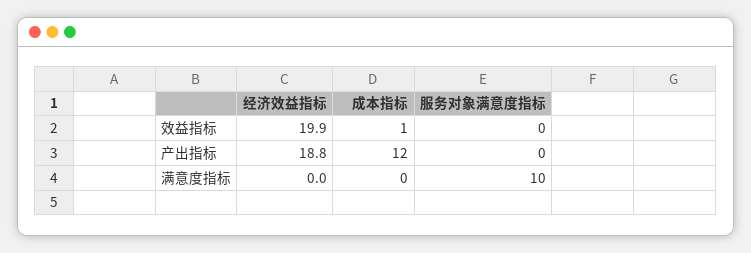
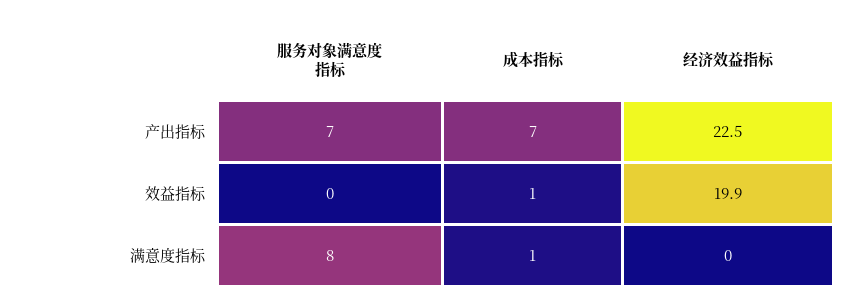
经济效益指标, 产出指标: 18.8 -> 22.5
成本指标, 产出指标: 12 -> 7
服务对象满意度指标, 产出指标: 0 -> 7
成本指标, 满意度指标: 0 -> 1
服务对象满意度指标, 满意度指标: 10 -> 8

